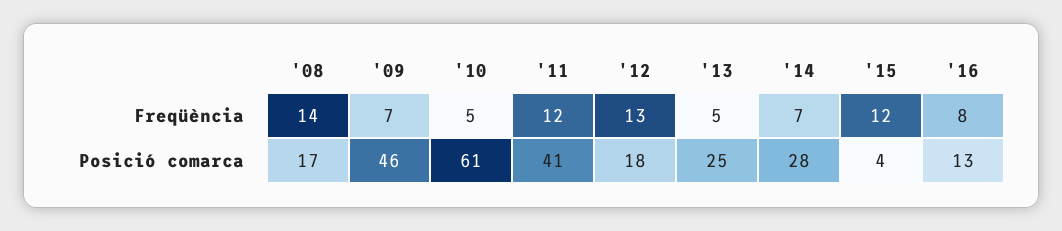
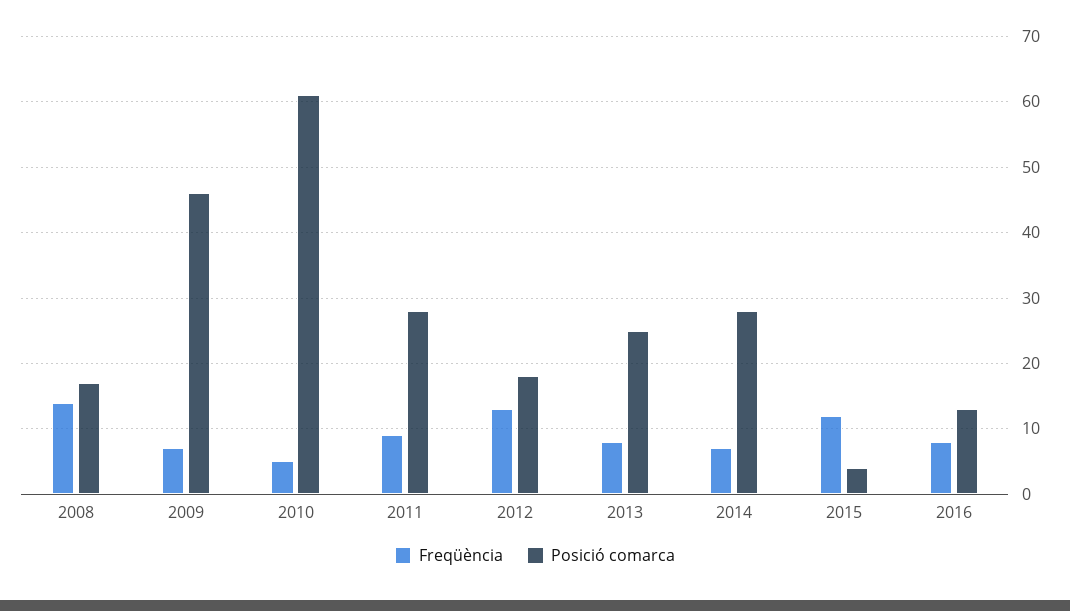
Freqüència, '11: 12 -> 9
Freqüència, '13: 5 -> 8
Posició comarca, '11: 41 -> 28

